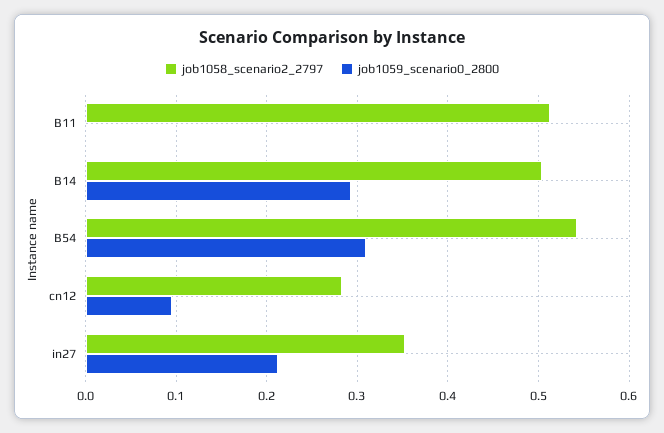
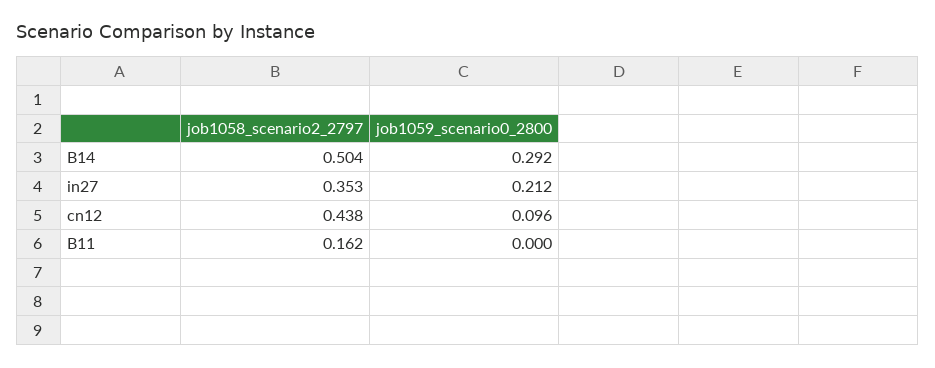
job1058_scenario2_2797, B11: 0.51 -> 0.162
job1058_scenario2_2797, B54: 0.54 -> none
job1059_scenario0_2800, B54: 0.31 -> none
job1058_scenario2_2797, cn12: 0.28 -> 0.438

